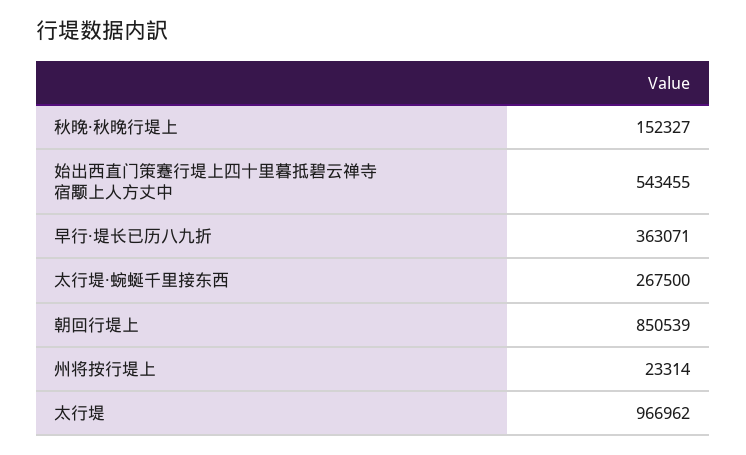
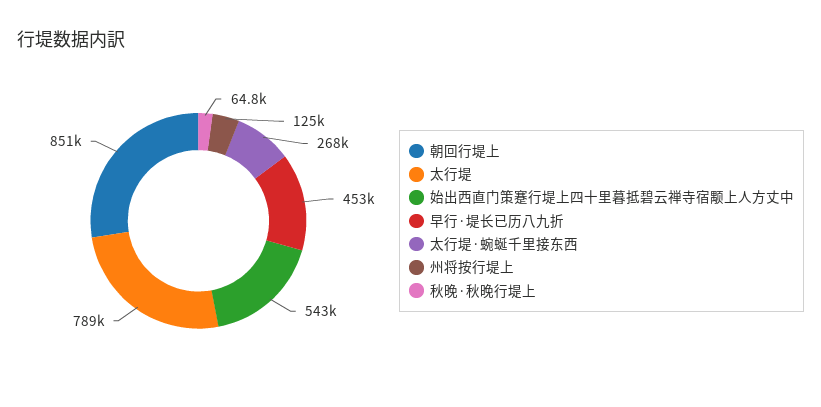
秋晚·秋晚行堤上: 152327 -> 64800
早行·堤长已历八九折: 363071 -> 453000
州将按行堤上: 23314 -> 125000
太行堤: 966962 -> 789000

